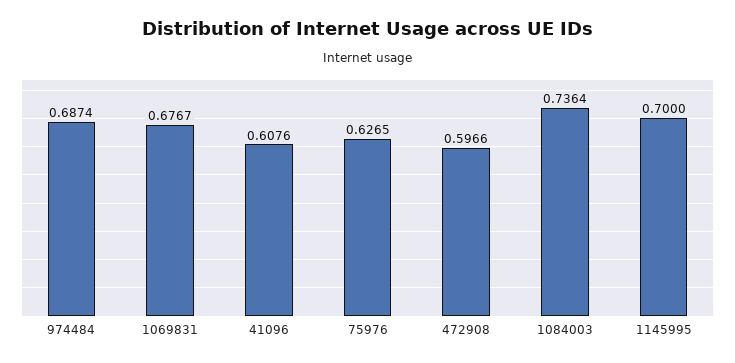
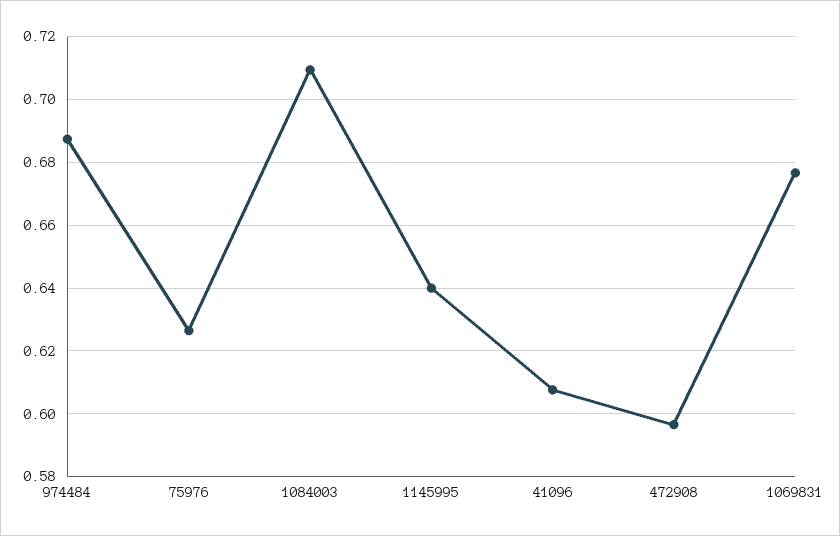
1084003: 0.7364 -> 0.71
1145995: 0.7 -> 0.64

